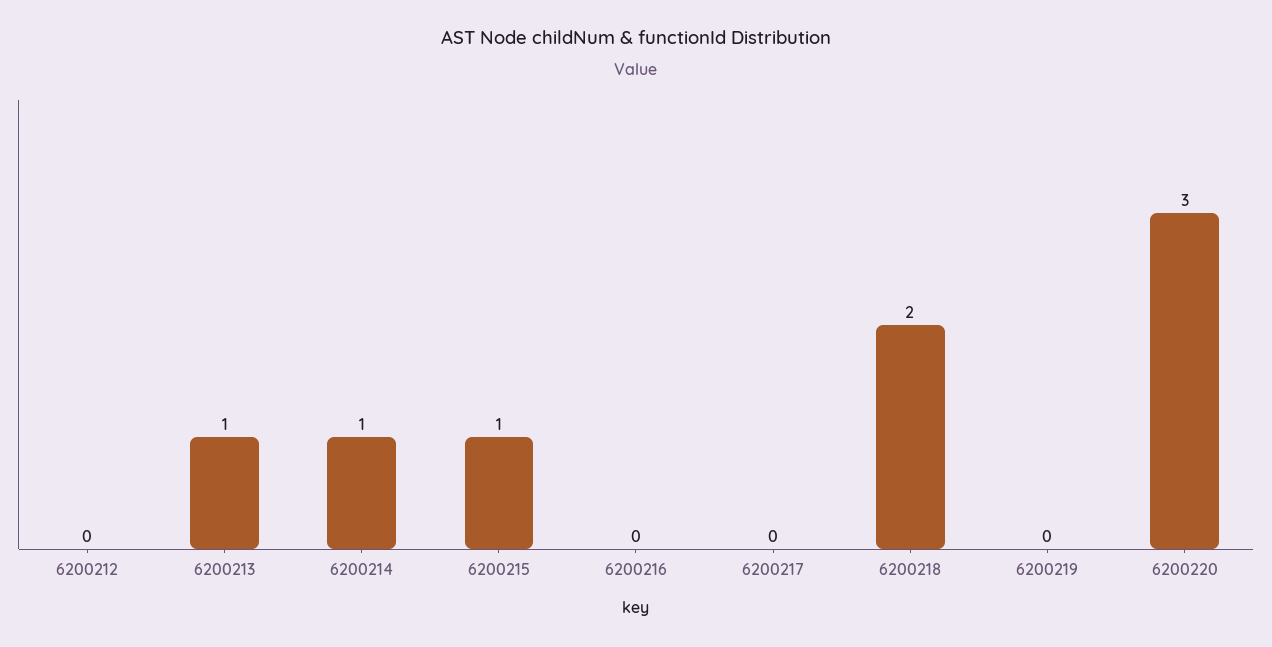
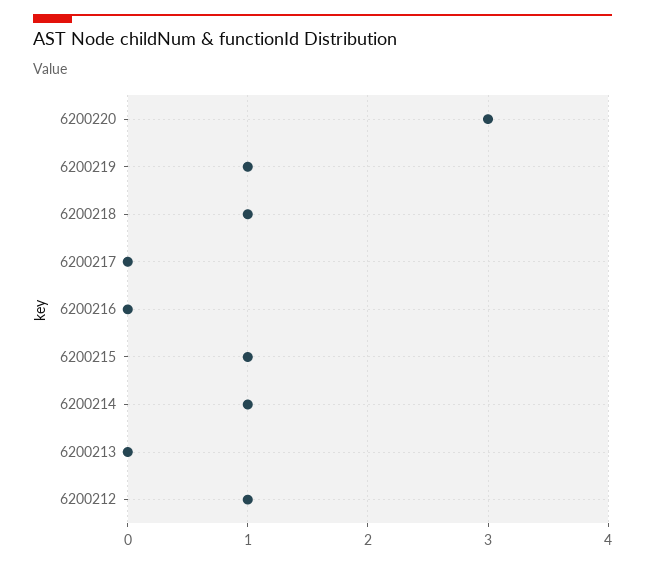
6200212: 0 -> 1
6200213: 1 -> 0
6200218: 2 -> 1
6200219: 0 -> 1

